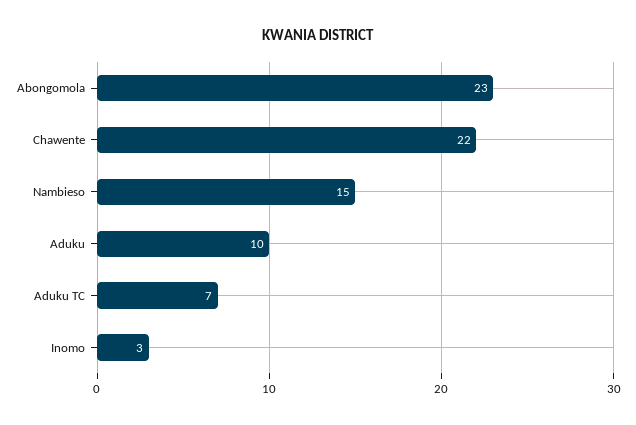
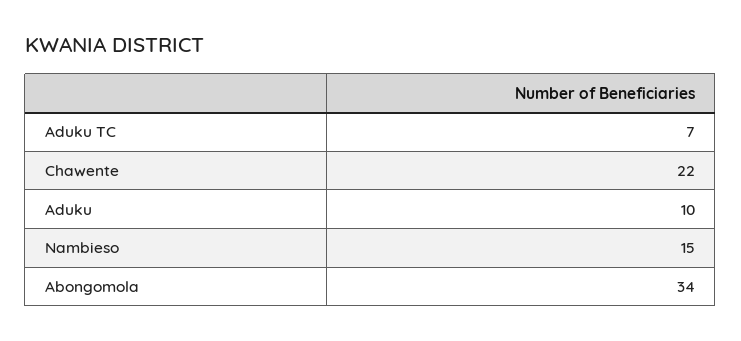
Abongomola: 23 -> 34
Inomo: 3 -> none

